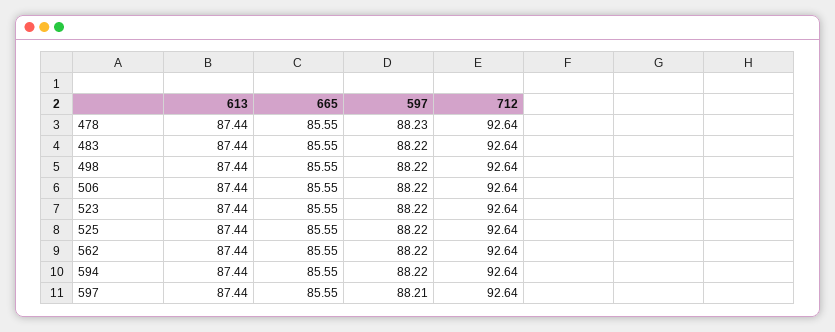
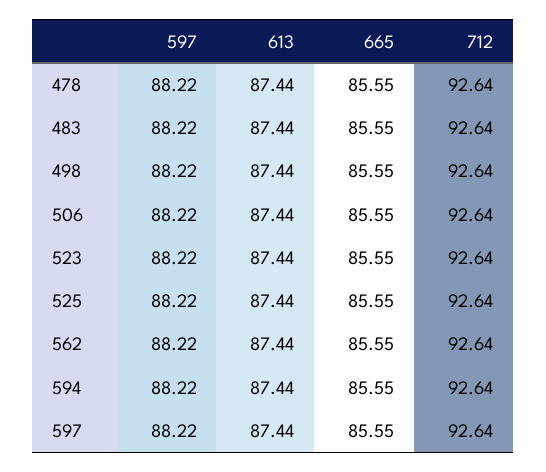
597, 478: 88.23 -> 88.22
597, 597: 88.21 -> 88.22

